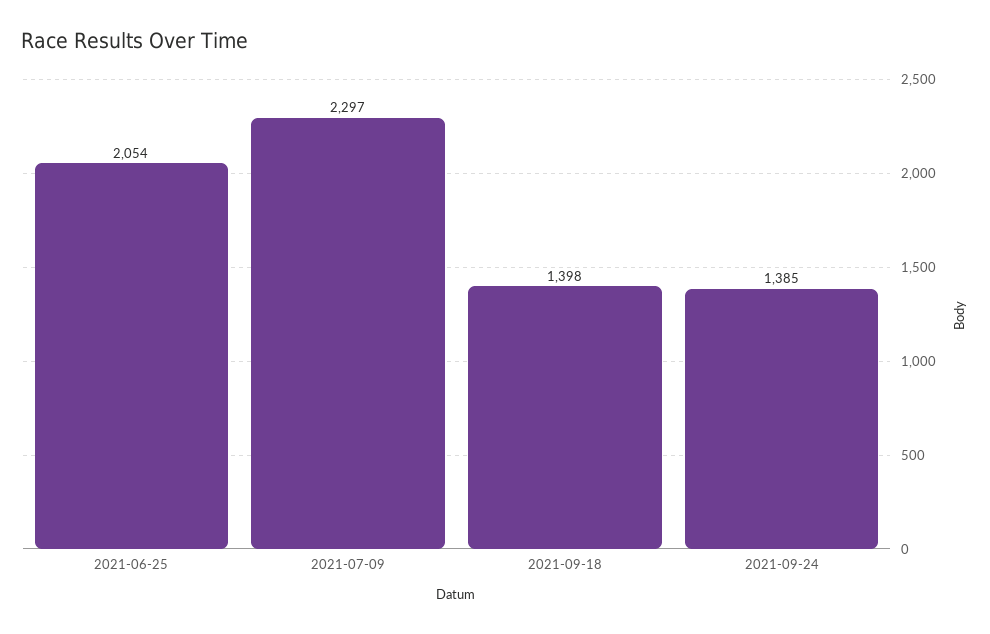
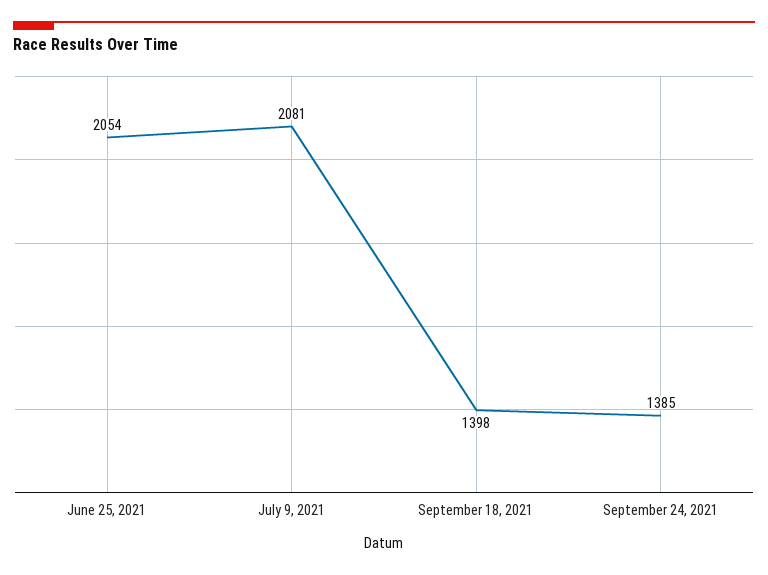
2021-07-09: 2297 -> 2081

